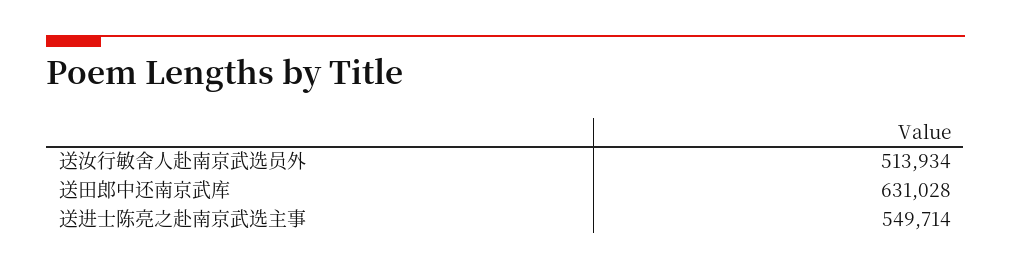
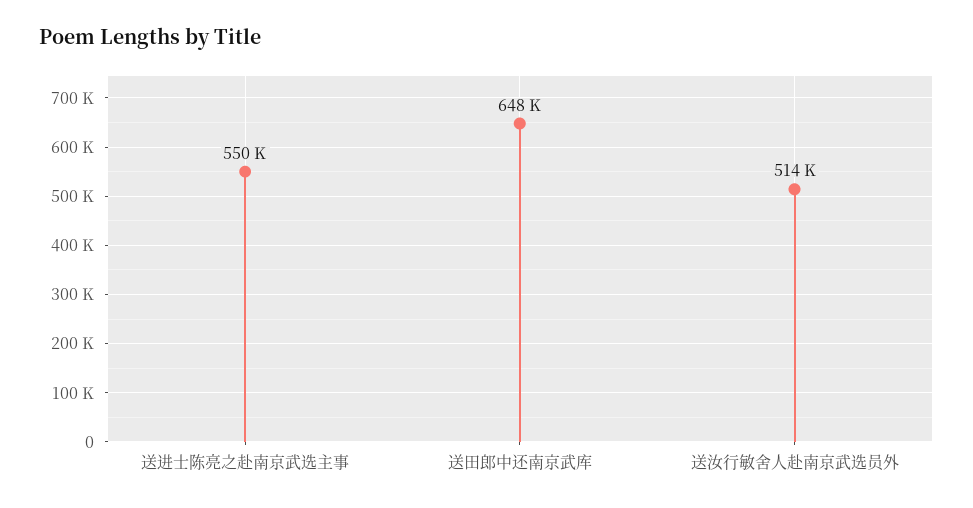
送田郎中还南京武库: 631028 -> 648000

